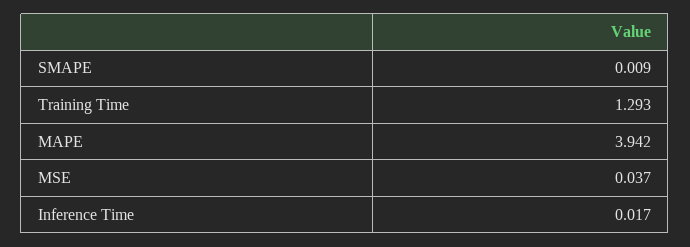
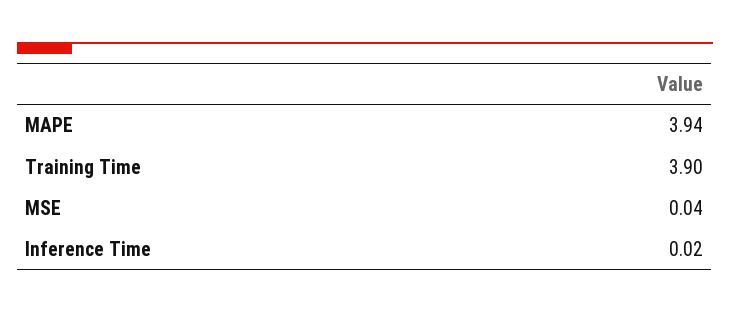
SMAPE: 0.009 -> none
Training Time: 1.293 -> 3.9

